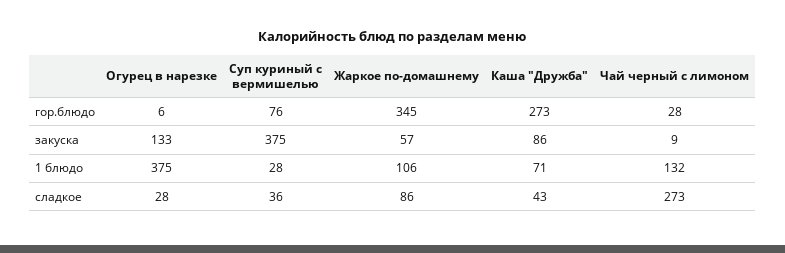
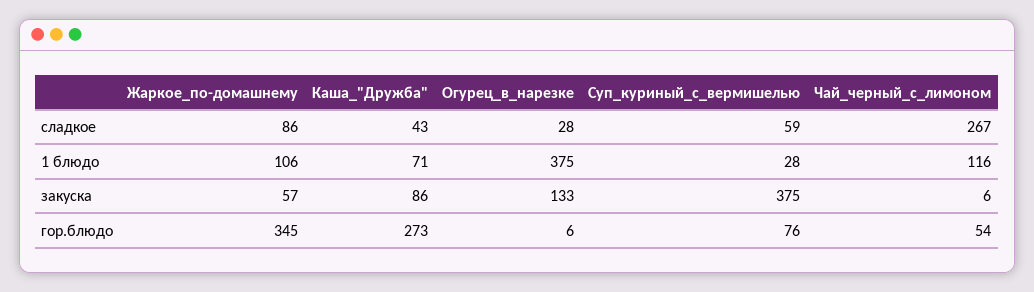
Чай черный с лимоном, гор.блюдо: 28 -> 54
Чай черный с лимоном, закуска: 9 -> 6
Чай черный с лимоном, 1 блюдо: 132 -> 116
Суп куриный с вермишелью, сладкое: 36 -> 59
Чай черный с лимоном, сладкое: 273 -> 267

